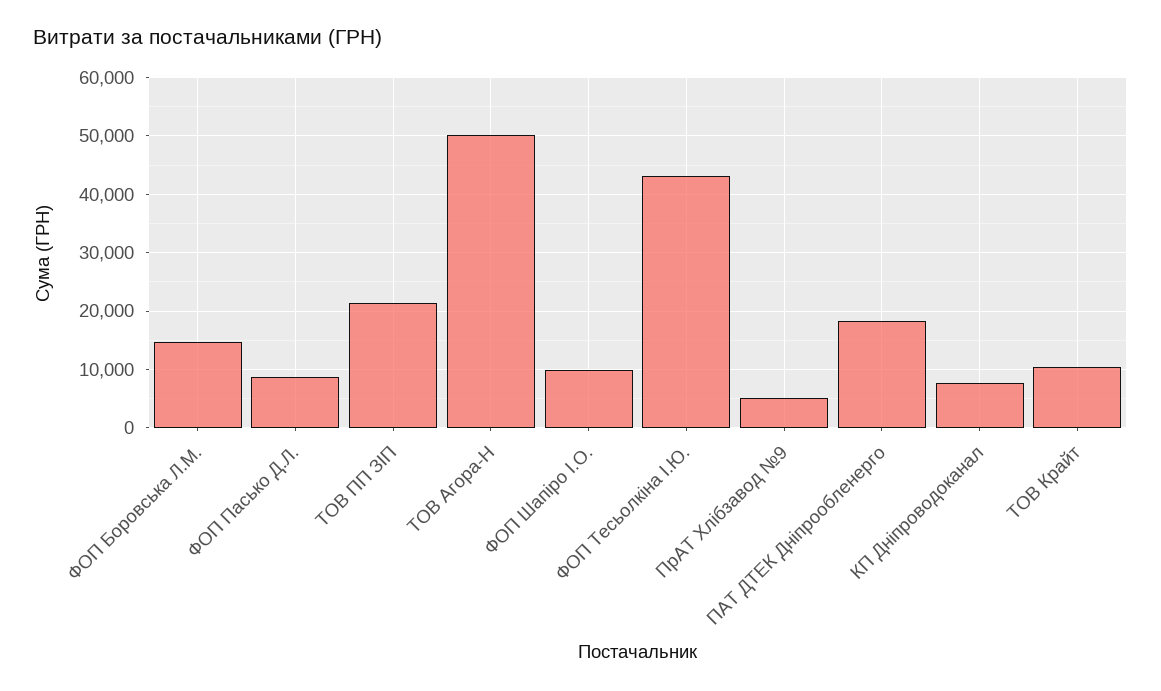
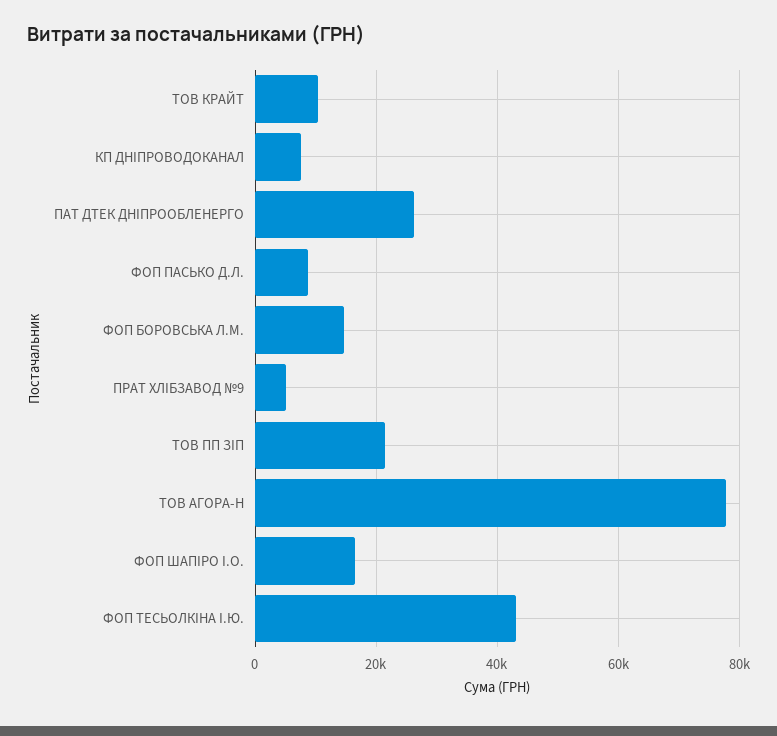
ТОВ Агора-Н: 50000 -> 78000
ФОП Шапіро І.О.: 10000 -> 16000
ПАТ ДТЕК Дніпрообленерго: 18000 -> 26000

